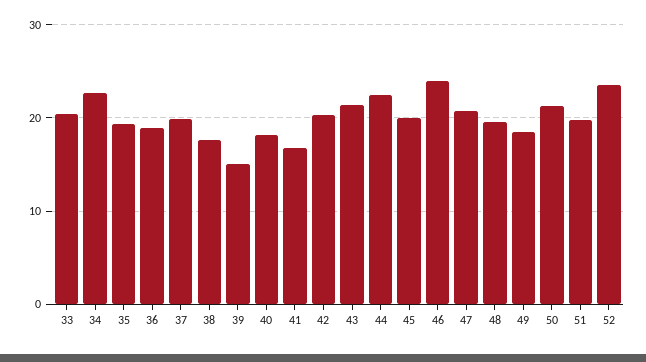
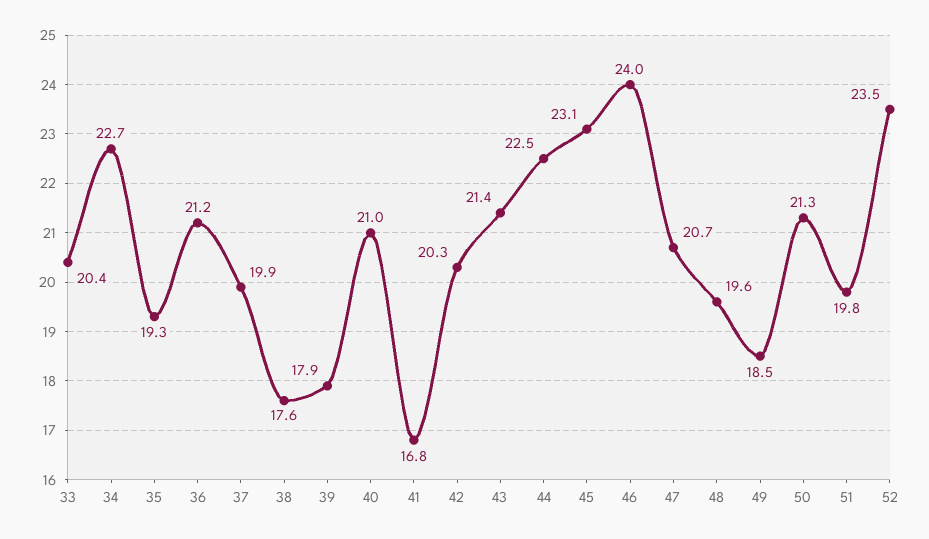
36: 19 -> 21.2
39: 15 -> 17.9
40: 18 -> 21
45: 20 -> 23.1

